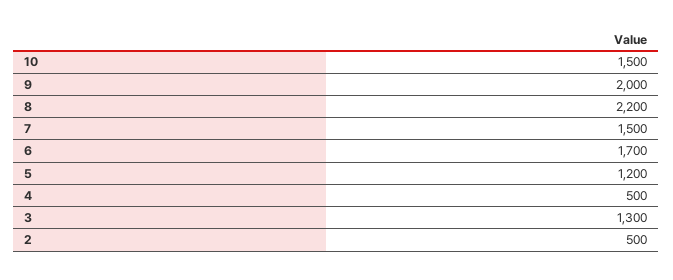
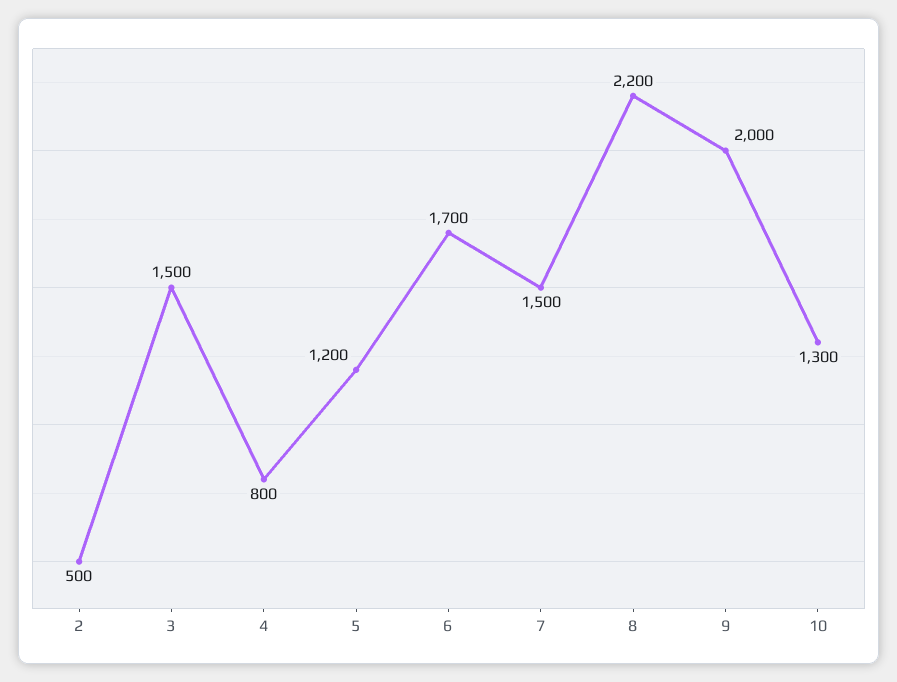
10: 1500 -> 1300
4: 500 -> 800
3: 1300 -> 1500

